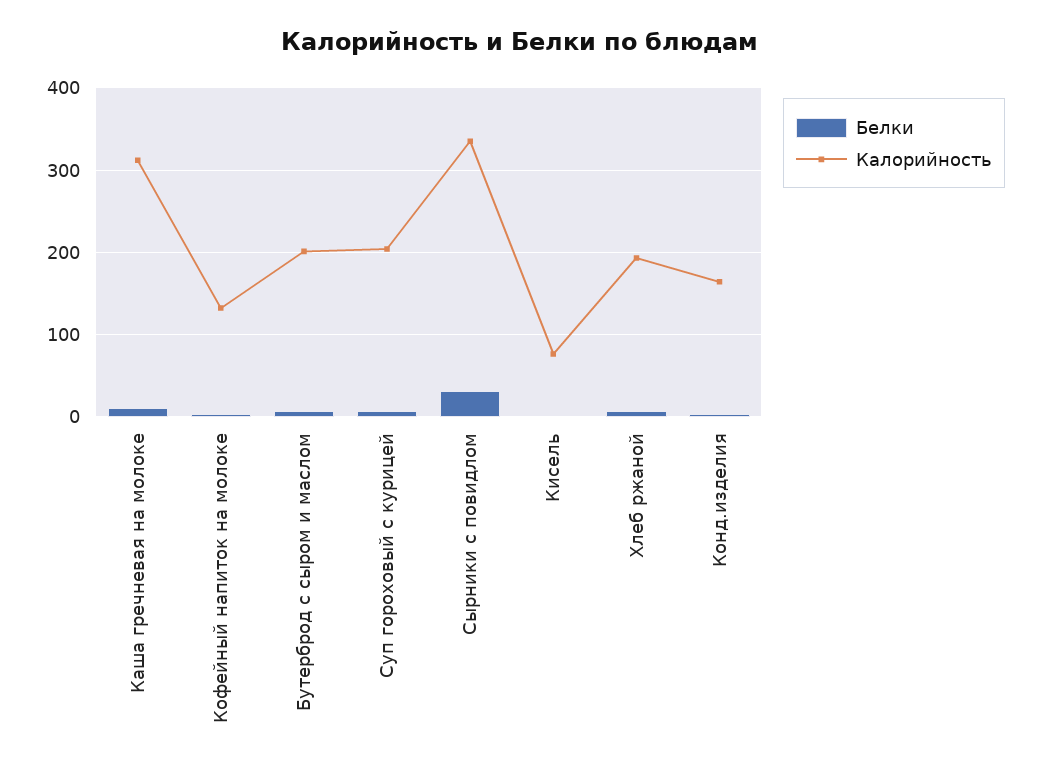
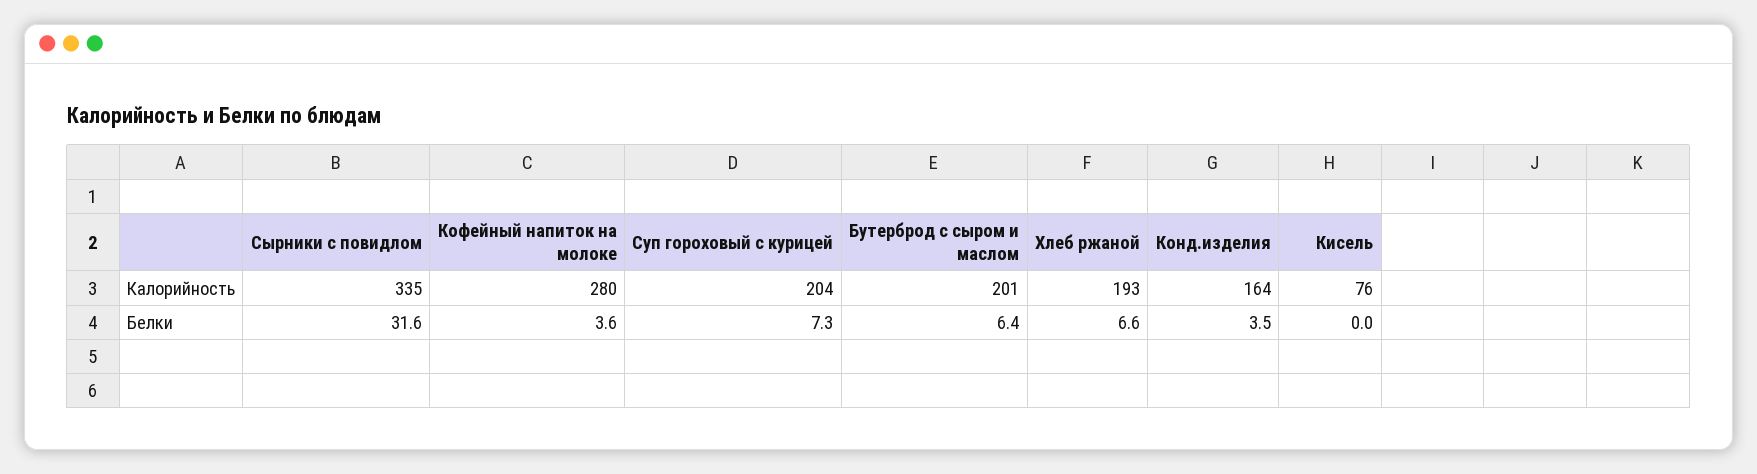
Белки, Каша гречневая на молоке: 10 -> none
Калорийность, Каша гречневая на молоке: 310 -> none
Калорийность, Кофейный напиток на молоке: 130 -> 280

